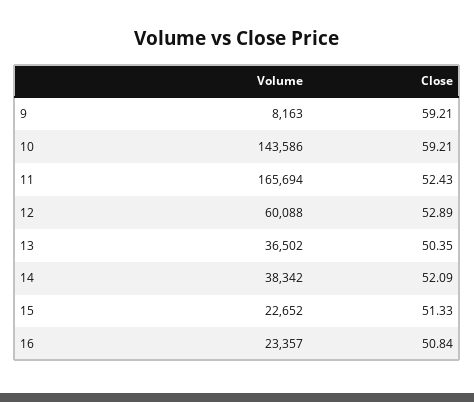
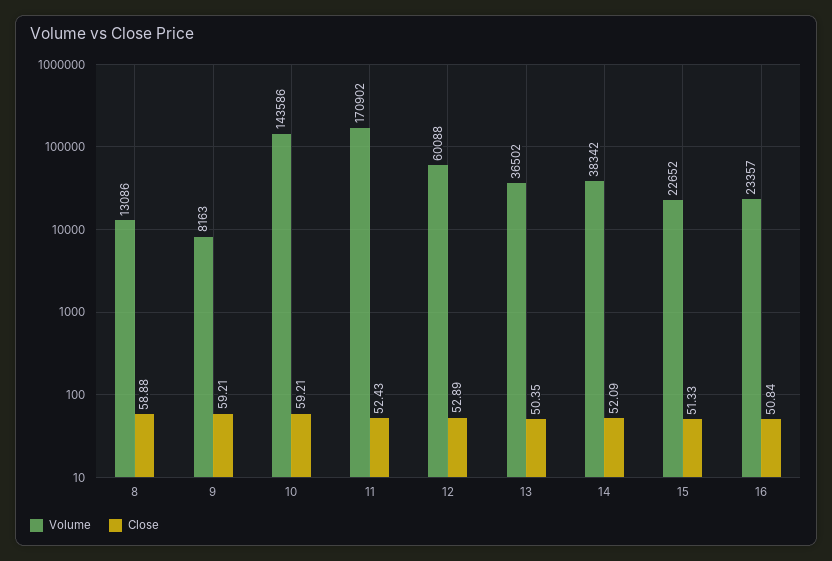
Volume, 11: 165694 -> 170902
Volume, 8: none -> 13086
Close, 8: none -> 58.88

